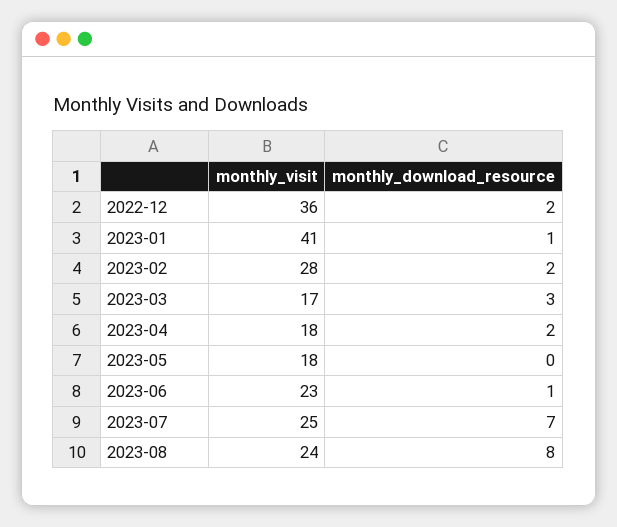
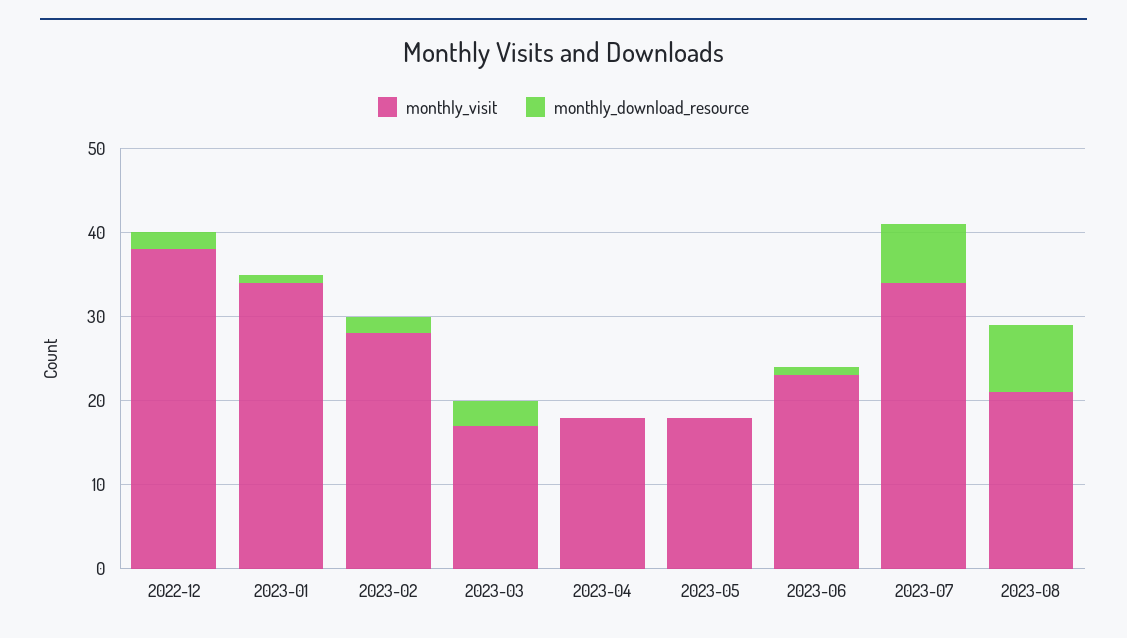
monthly_visit, 2022-12: 36 -> 38
monthly_visit, 2023-01: 41 -> 34
monthly_download_resource, 2023-04: 2 -> 0
monthly_visit, 2023-07: 25 -> 34
monthly_visit, 2023-08: 24 -> 21

